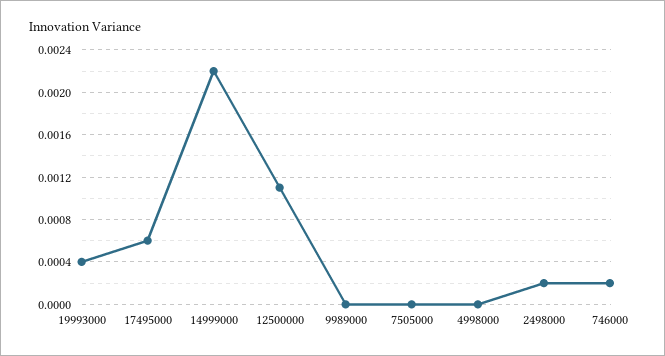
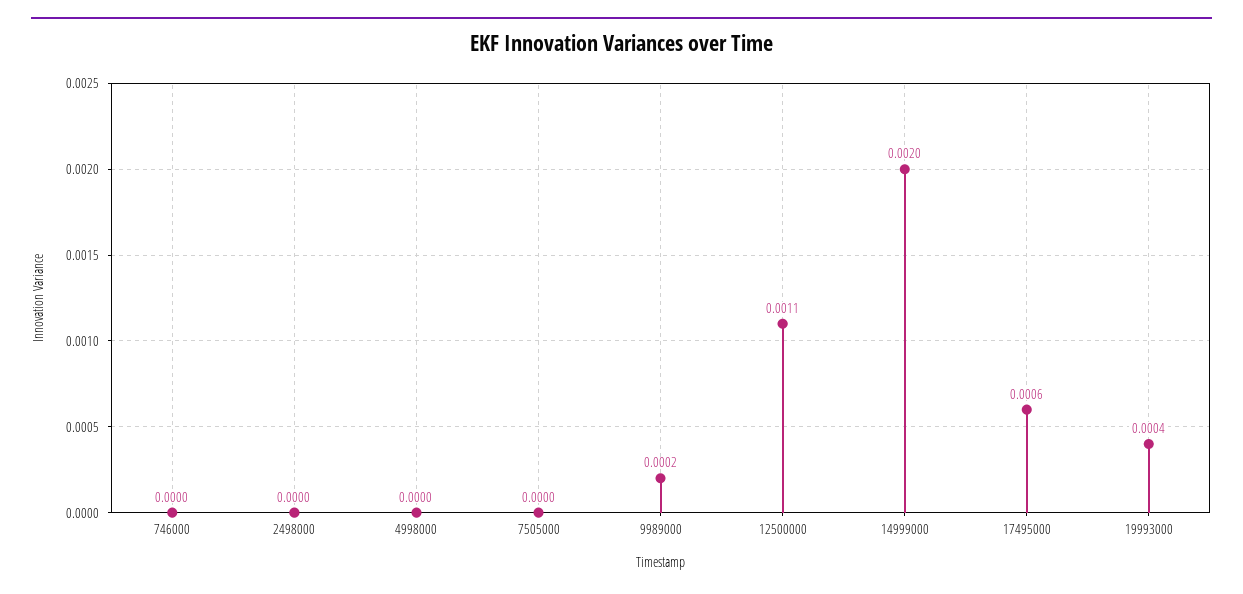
14999000: 0.0022 -> 0.002
9989000: 0 -> 0.0002
2498000: 0.0002 -> 0
746000: 0.0002 -> 0

